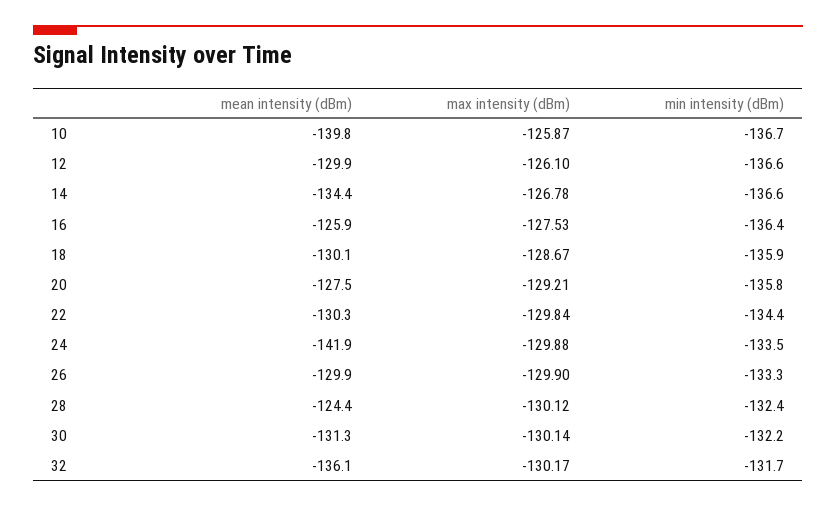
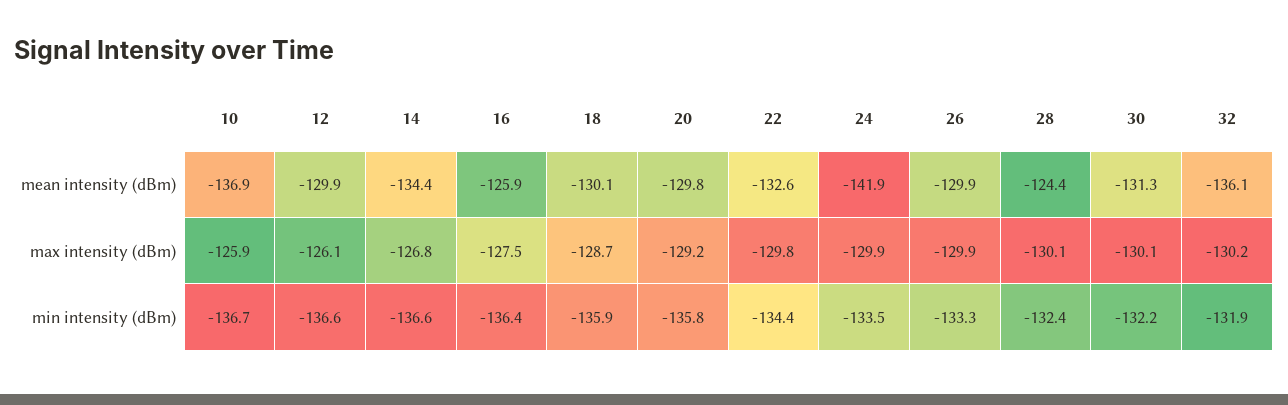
mean intensity (dBm), 10: -139.8 -> -136.9
mean intensity (dBm), 20: -127.5 -> -129.8
mean intensity (dBm), 22: -130.3 -> -132.6
min intensity (dBm), 32: -131.7 -> -131.9

